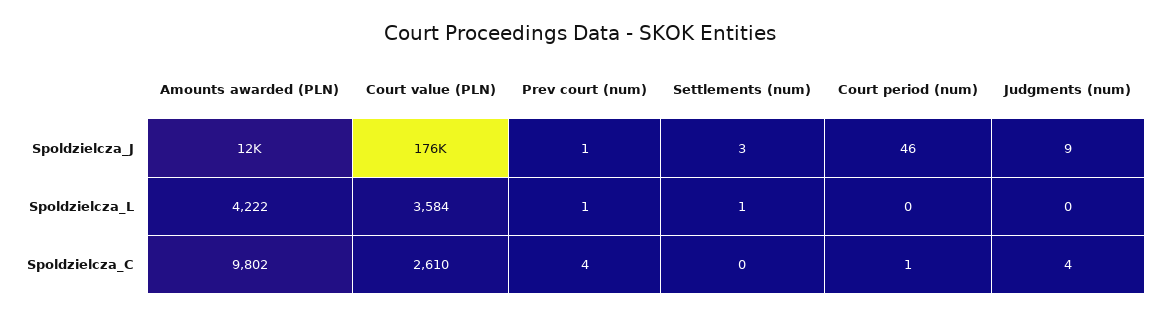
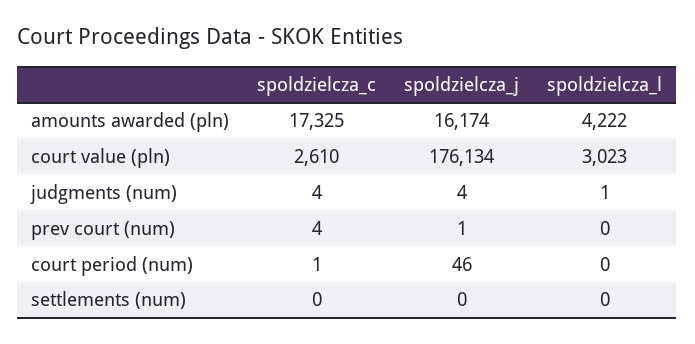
Amounts awarded (PLN), Spoldzielcza_J: 12000 -> 16174
Settlements (num), Spoldzielcza_J: 3 -> 0
Judgments (num), Spoldzielcza_J: 9 -> 4
Court value (PLN), Spoldzielcza_L: 3584 -> 3023
Prev court (num), Spoldzielcza_L: 1 -> 0
Settlements (num), Spoldzielcza_L: 1 -> 0
Judgments (num), Spoldzielcza_L: 0 -> 1
Amounts awarded (PLN), Spoldzielcza_C: 9802 -> 17325

